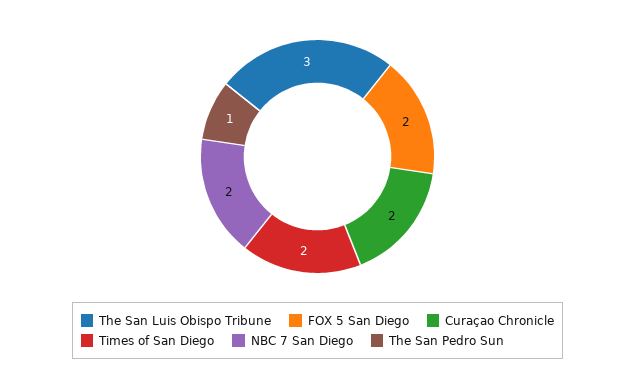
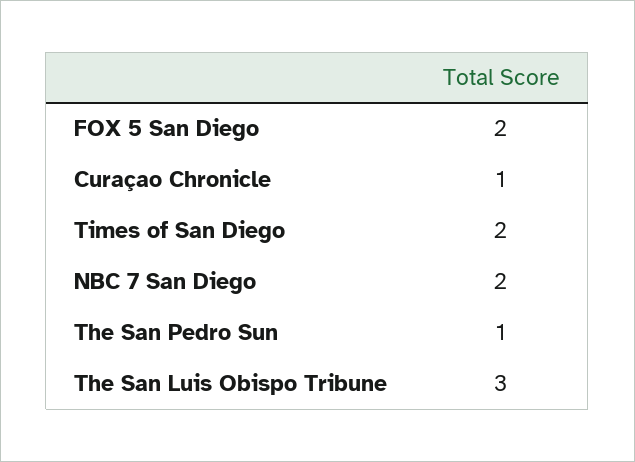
Curaçao Chronicle: 2 -> 1

